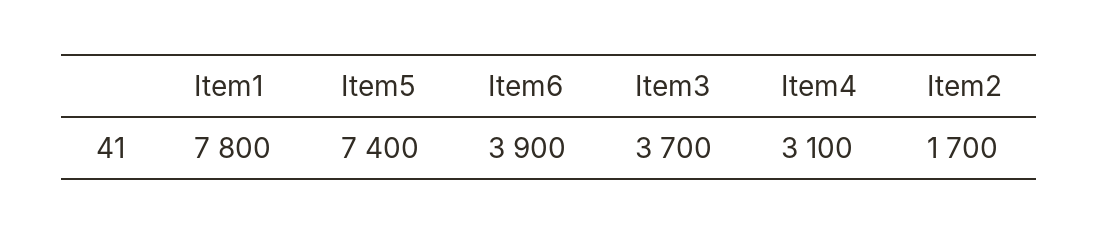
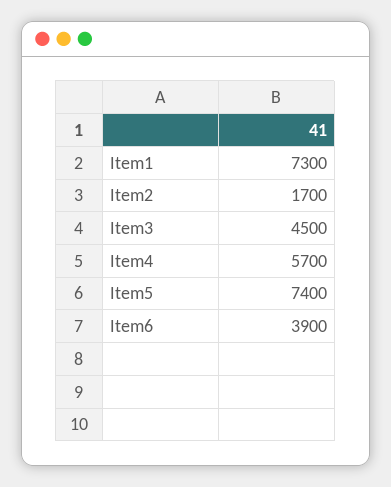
Item1: 7800 -> 7300
Item3: 3700 -> 4500
Item4: 3100 -> 5700

